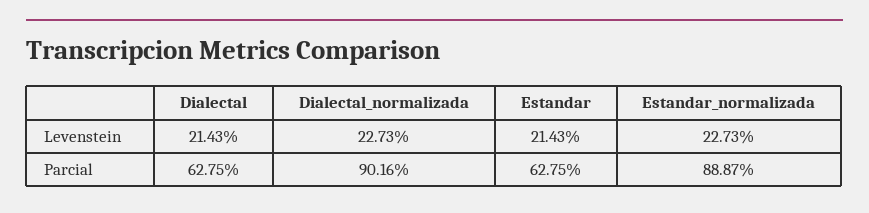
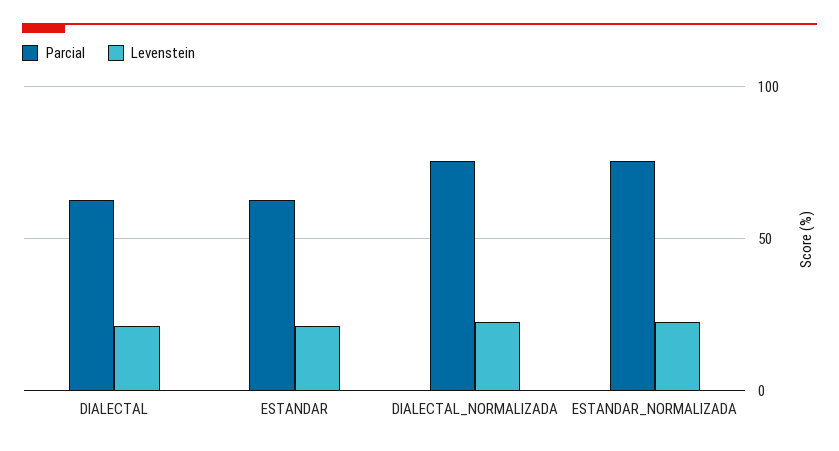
Parcial, Dialectal_normalizada: 90.16 -> 75
Parcial, Estandar_normalizada: 88.87 -> 75

